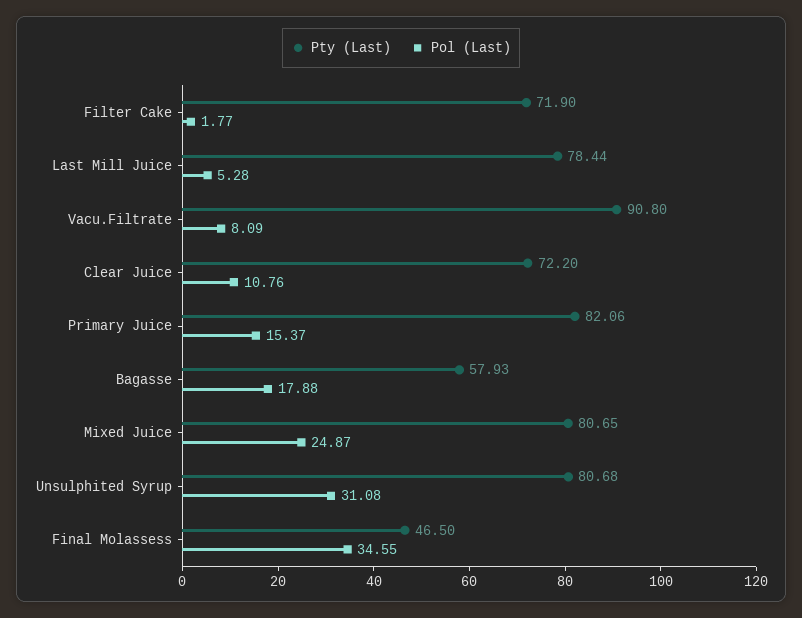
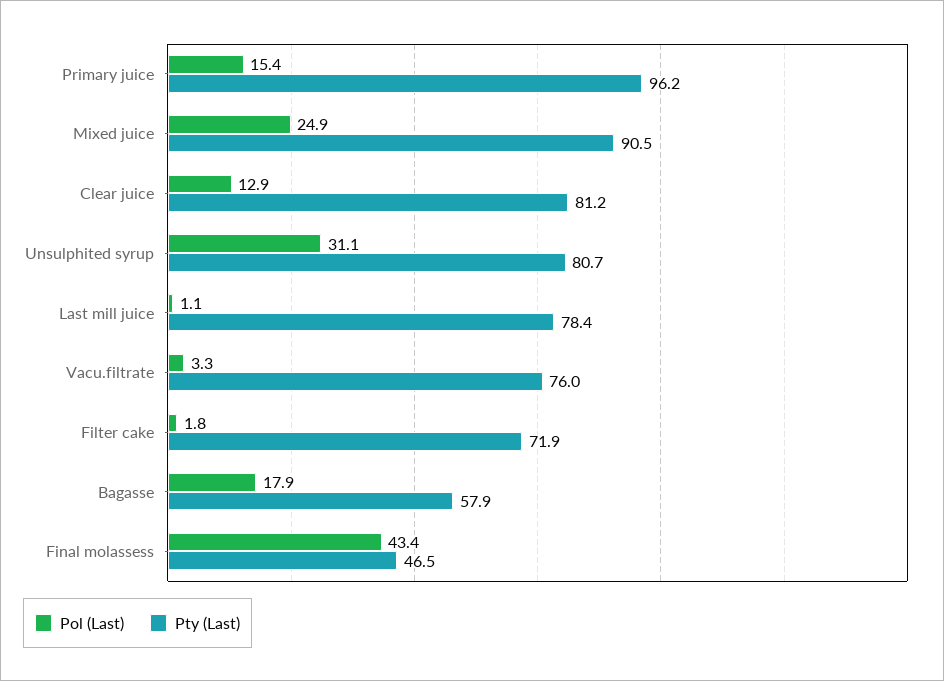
Pol (Last), Last Mill Juice: 5.28 -> 1.1
Pty (Last), Vacu.Filtrate: 90.8 -> 76
Pol (Last), Vacu.Filtrate: 8.09 -> 3.3
Pty (Last), Clear Juice: 72.2 -> 81.2
Pol (Last), Clear Juice: 10.76 -> 12.9
Pty (Last), Primary Juice: 82.06 -> 96.2
Pty (Last), Mixed Juice: 80.65 -> 90.5
Pol (Last), Final Molassess: 34.55 -> 43.4

